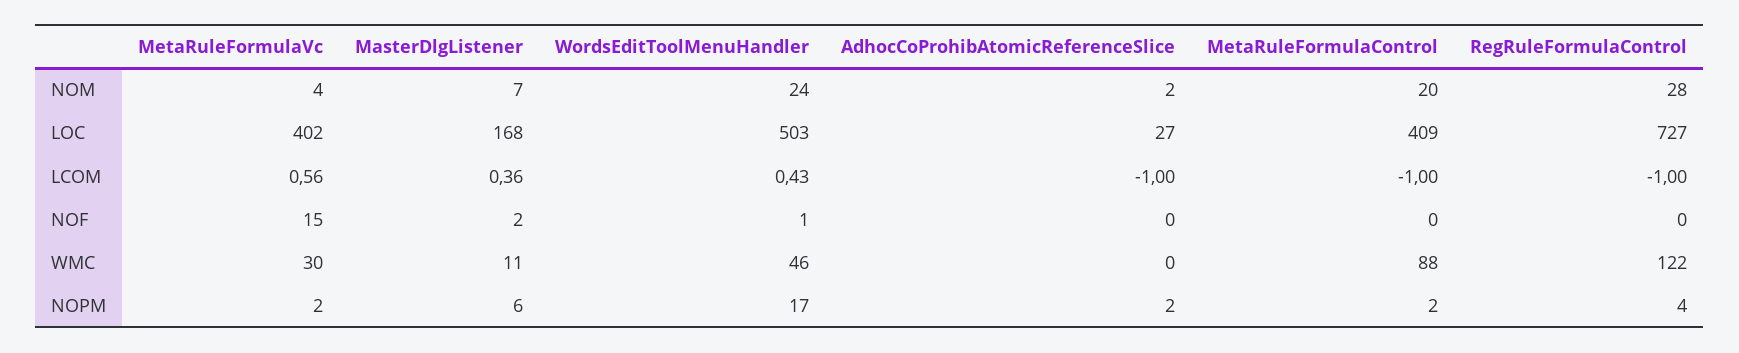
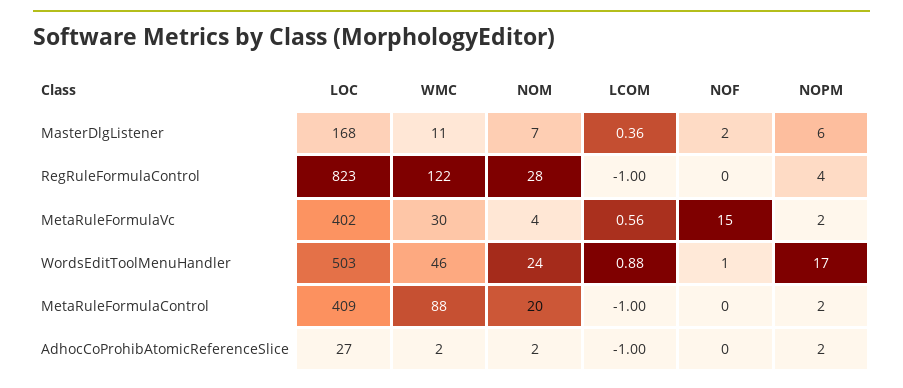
RegRuleFormulaControl, LOC: 727 -> 823
WordsEditToolMenuHandler, LCOM: 0.43 -> 0.88
AdhocCoProhibAtomicReferenceSlice, WMC: 0 -> 2

